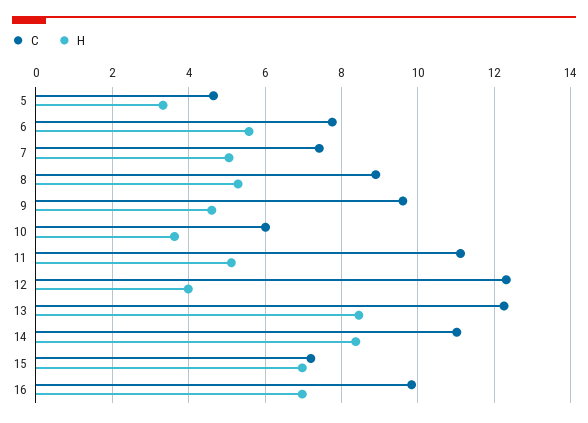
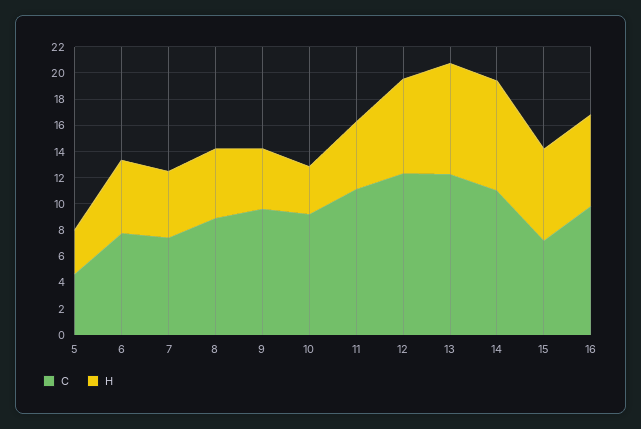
C, 10: 6 -> 9
H, 12: 4 -> 7

